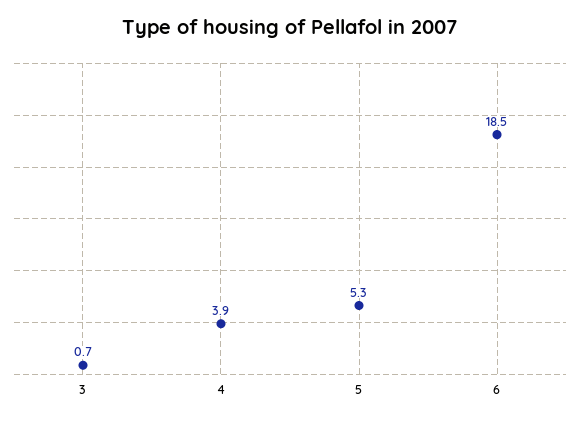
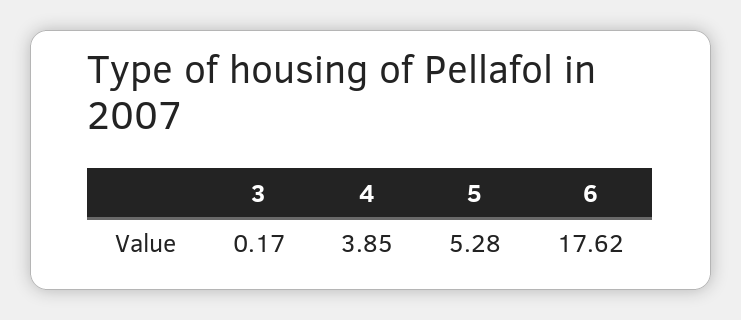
3: 0.7 -> 0.17
6: 18.5 -> 17.62

